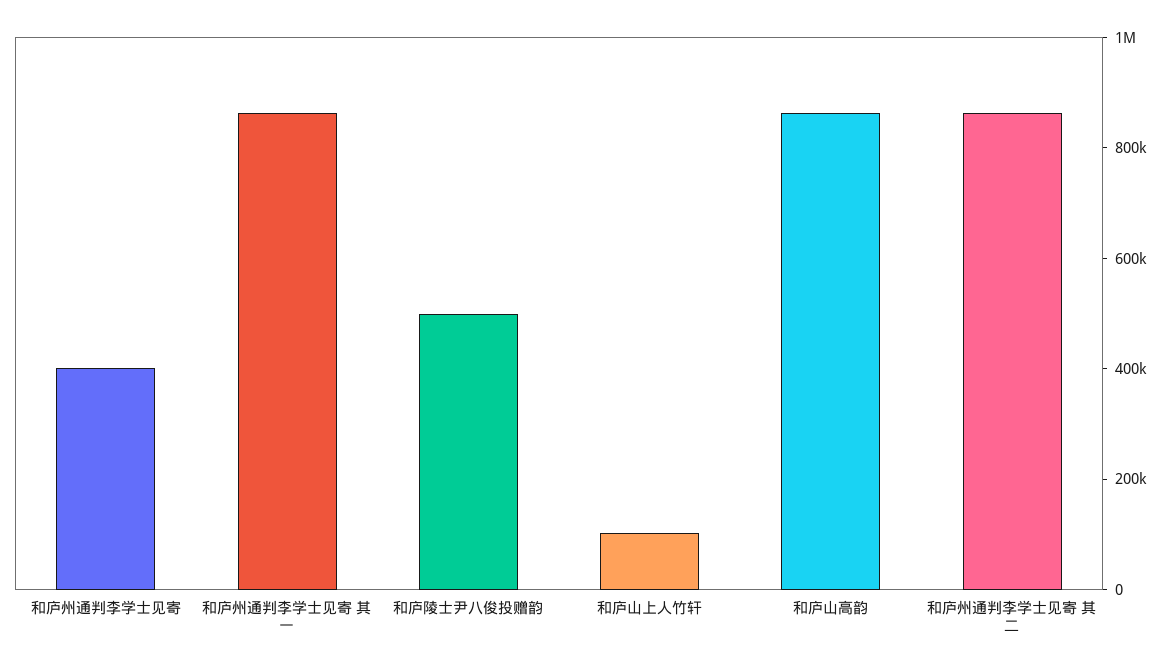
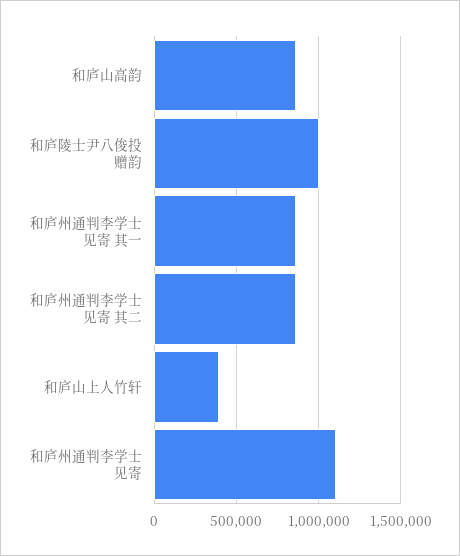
和庐州通判李学士见寄: 400000 -> 1100000
和庐陵士尹八俊投赠韵: 500000 -> 1000000
和庐山上人竹轩: 100000 -> 400000

